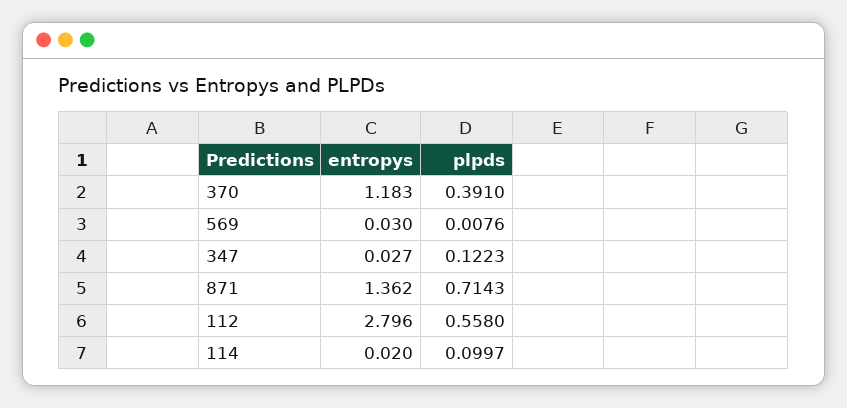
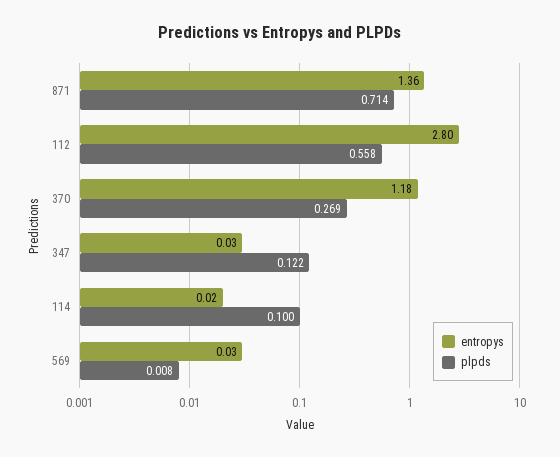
plpds, 370: 0.391 -> 0.269

